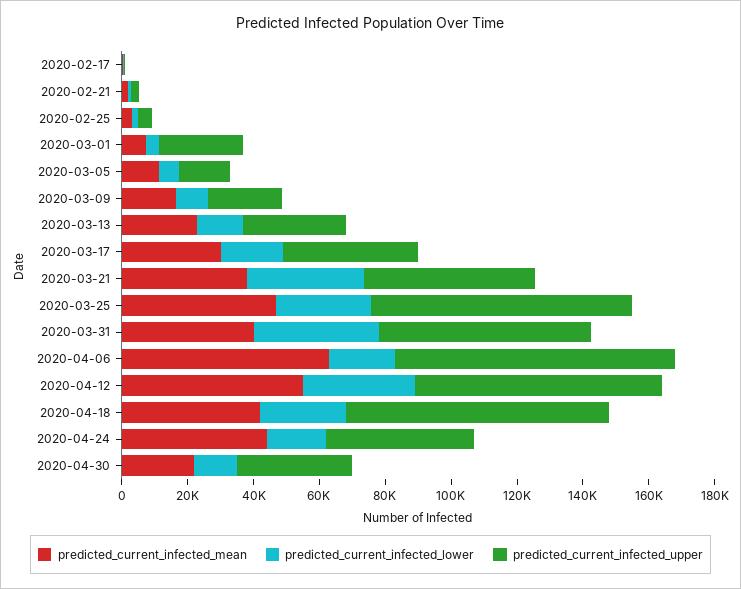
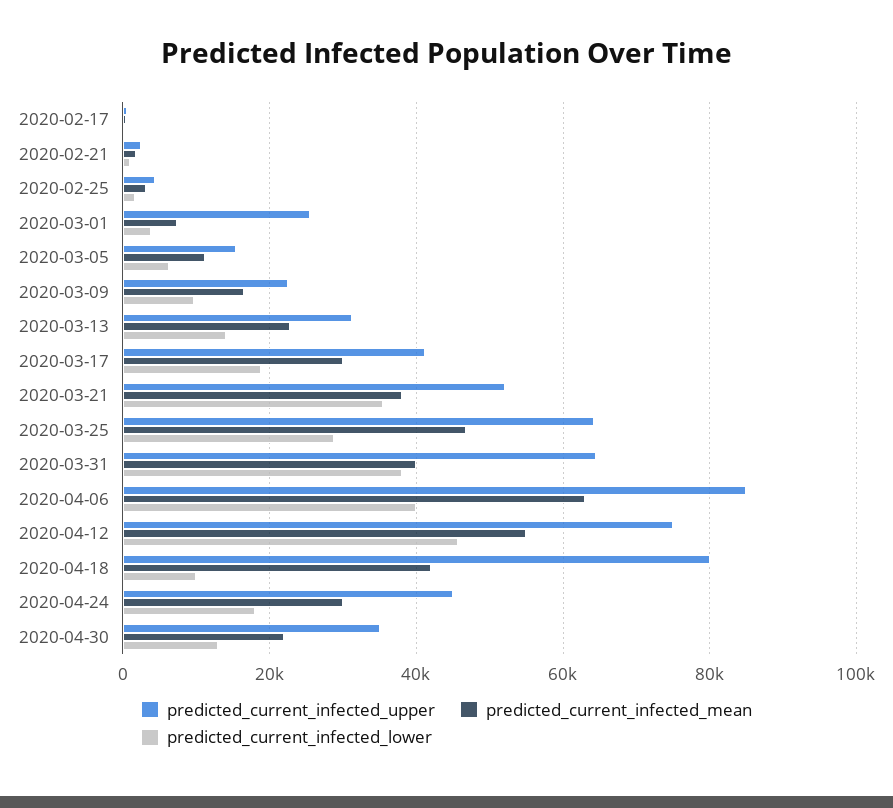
predicted_current_infected_upper, 2020-03-25: 80000 -> 64000
predicted_current_infected_lower, 2020-04-06: 20000 -> 40000
predicted_current_infected_lower, 2020-04-12: 35000 -> 46000
predicted_current_infected_lower, 2020-04-18: 25000 -> 10000
predicted_current_infected_mean, 2020-04-24: 45000 -> 30000

